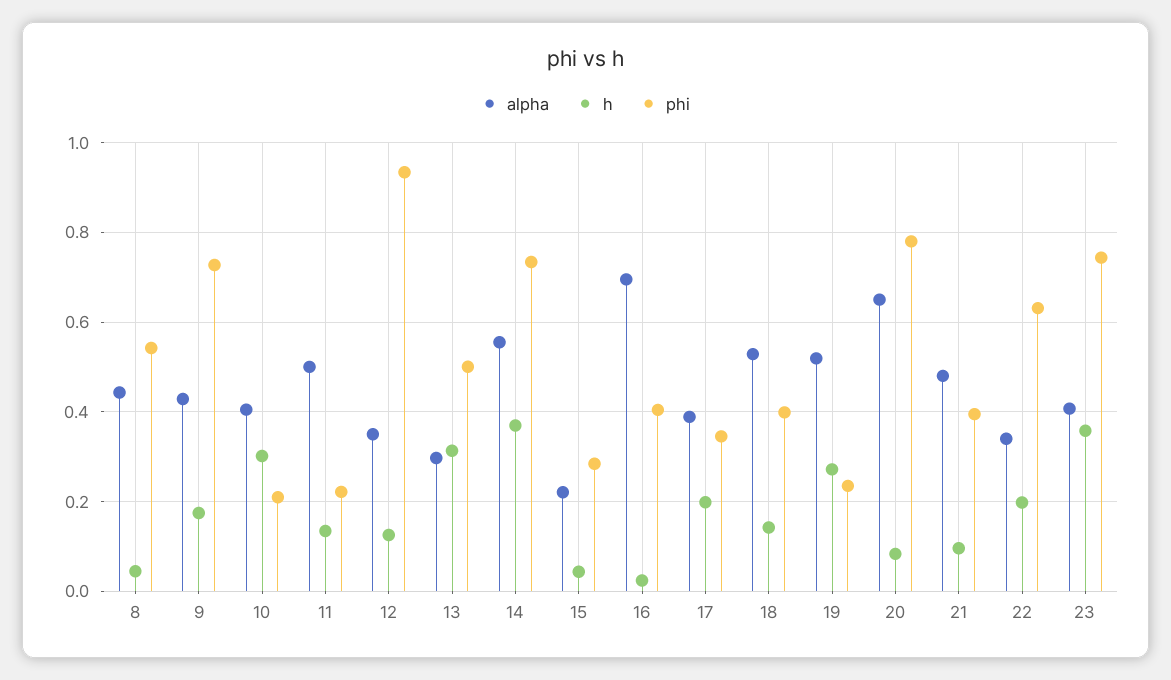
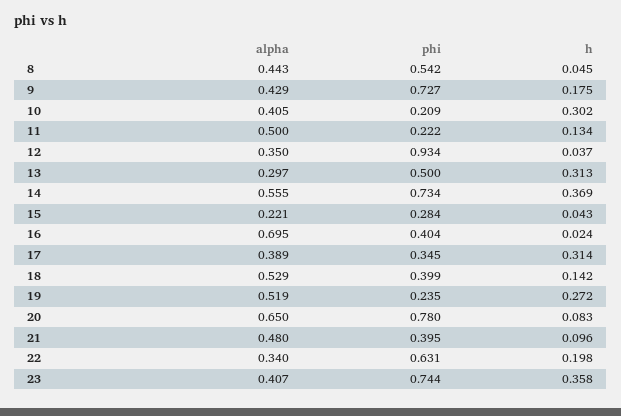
h, 12: 0.12 -> 0.037
h, 17: 0.2 -> 0.314

